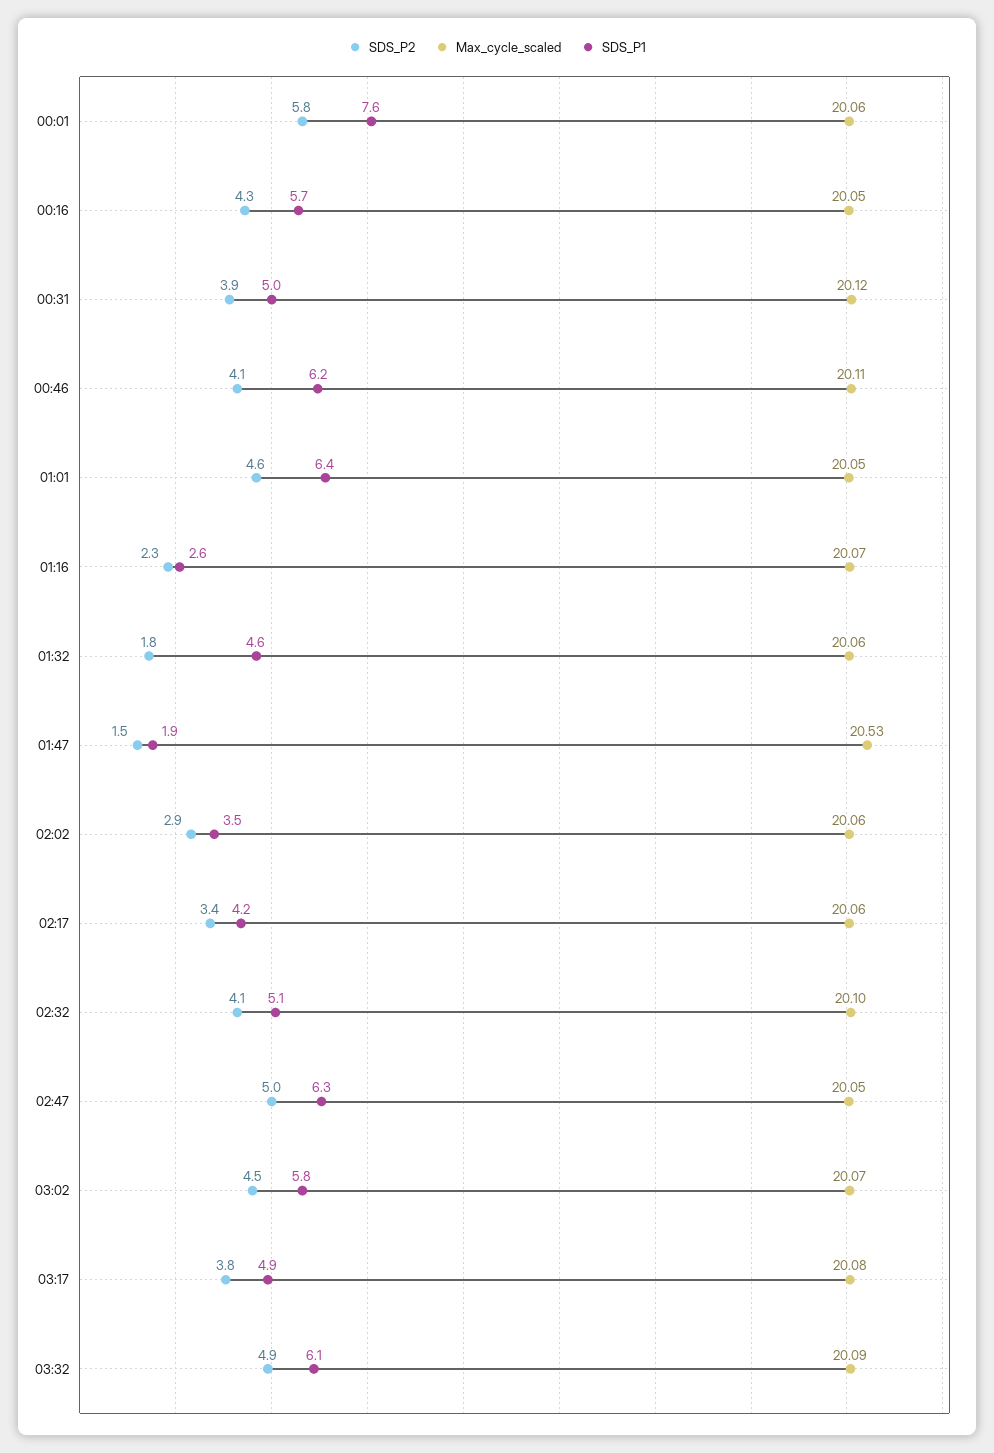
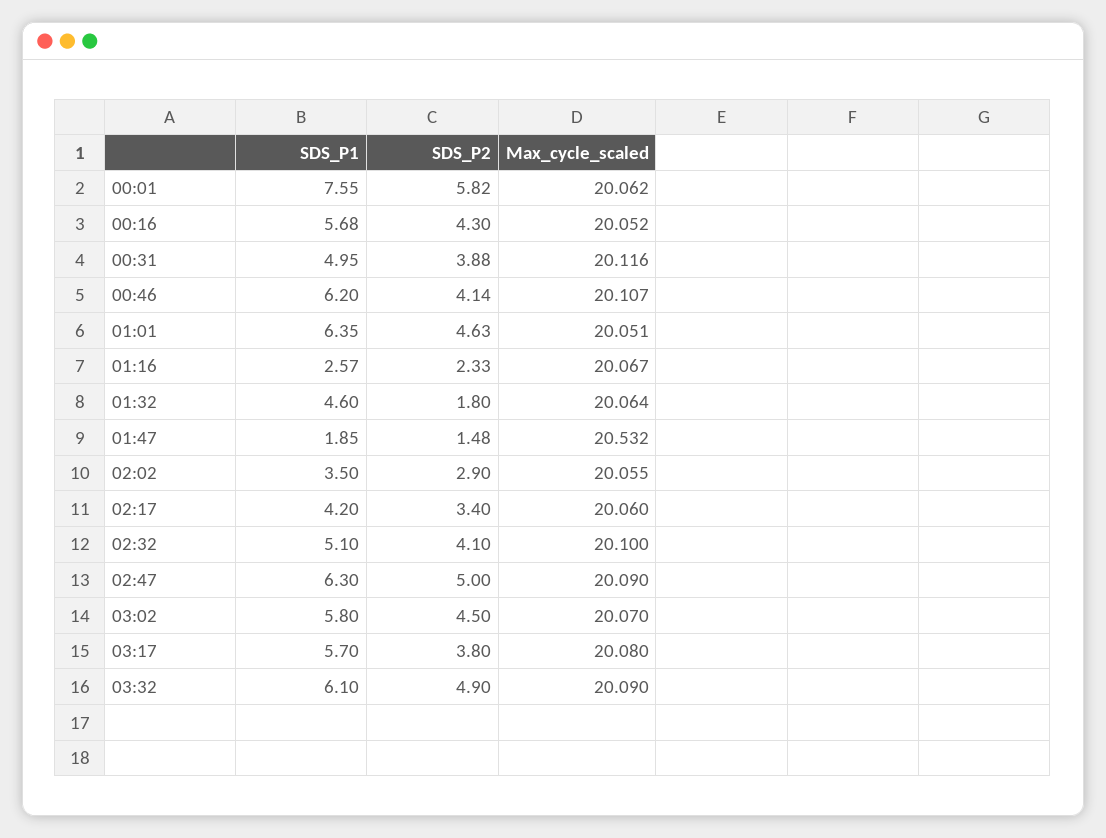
Max_cycle_scaled, 02:47: 20.05 -> 20.09
SDS_P1, 03:17: 4.9 -> 5.7

